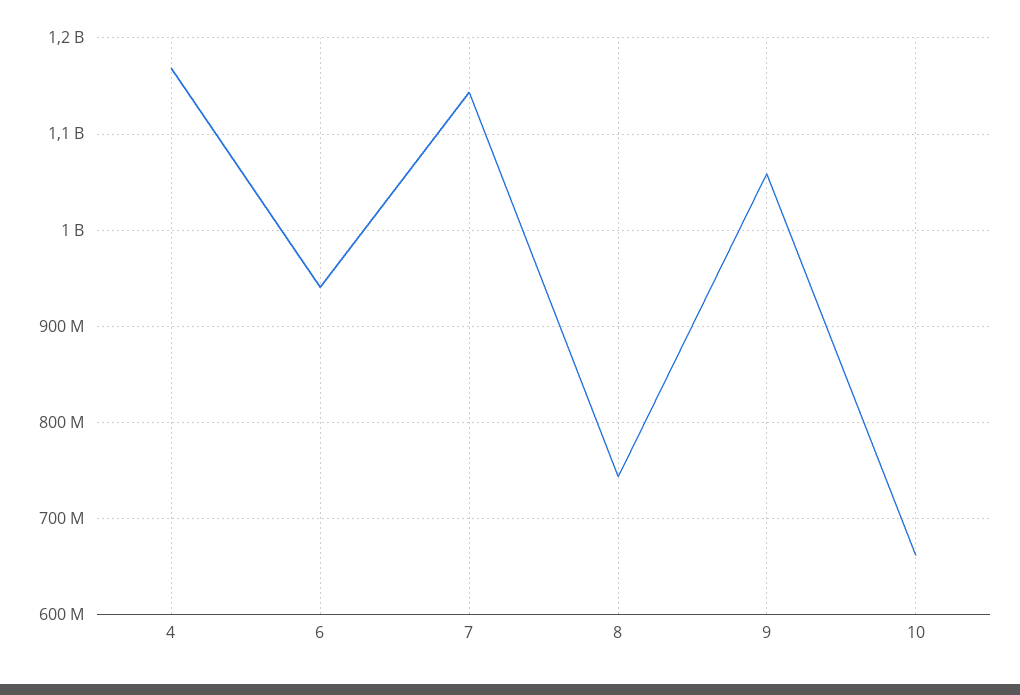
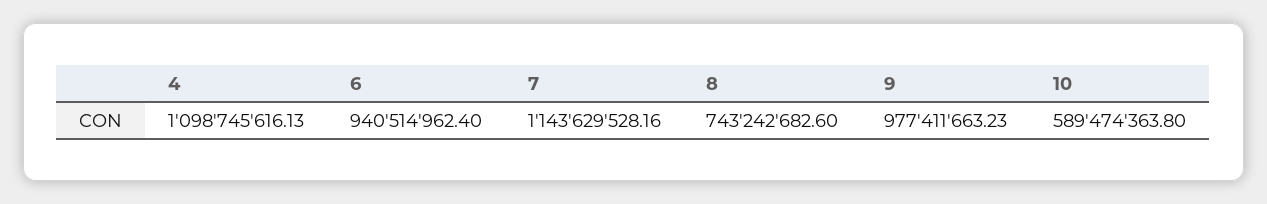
4: 1170000000 -> 1098745616.13
9: 1060000000 -> 977411663.23
10: 660000000 -> 589474363.8

